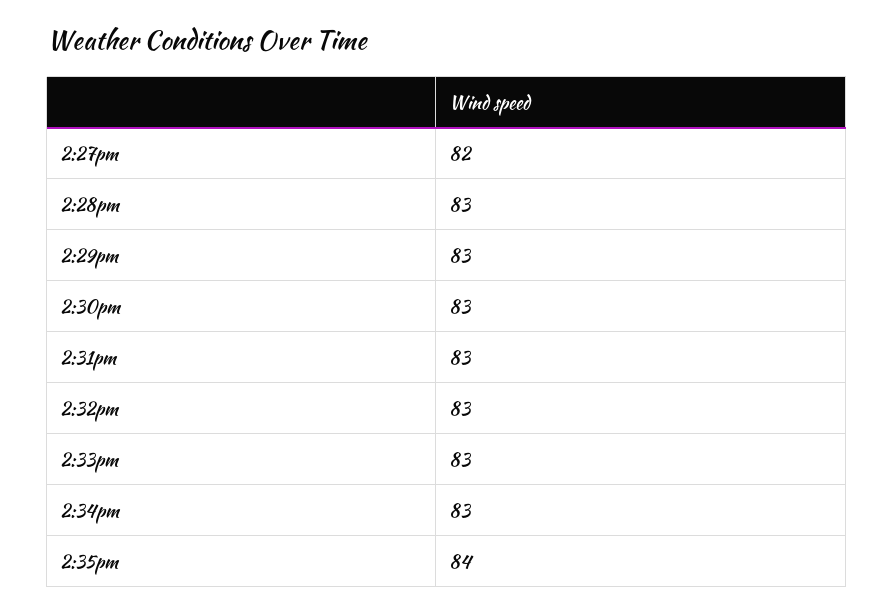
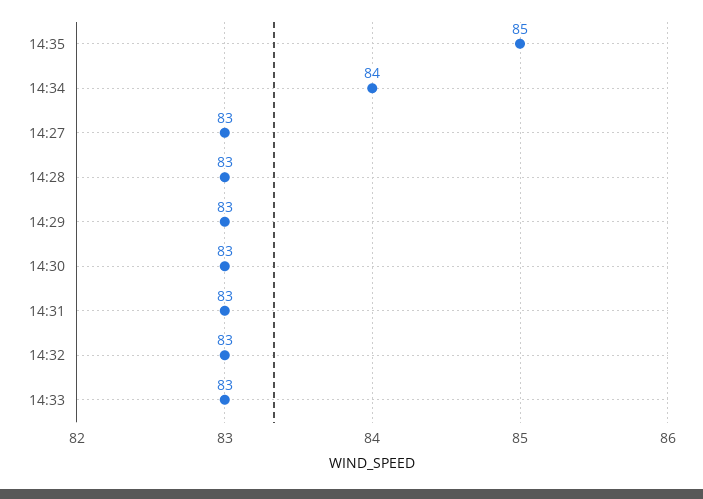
2:27pm: 82 -> 83
2:34pm: 83 -> 84
2:35pm: 84 -> 85

